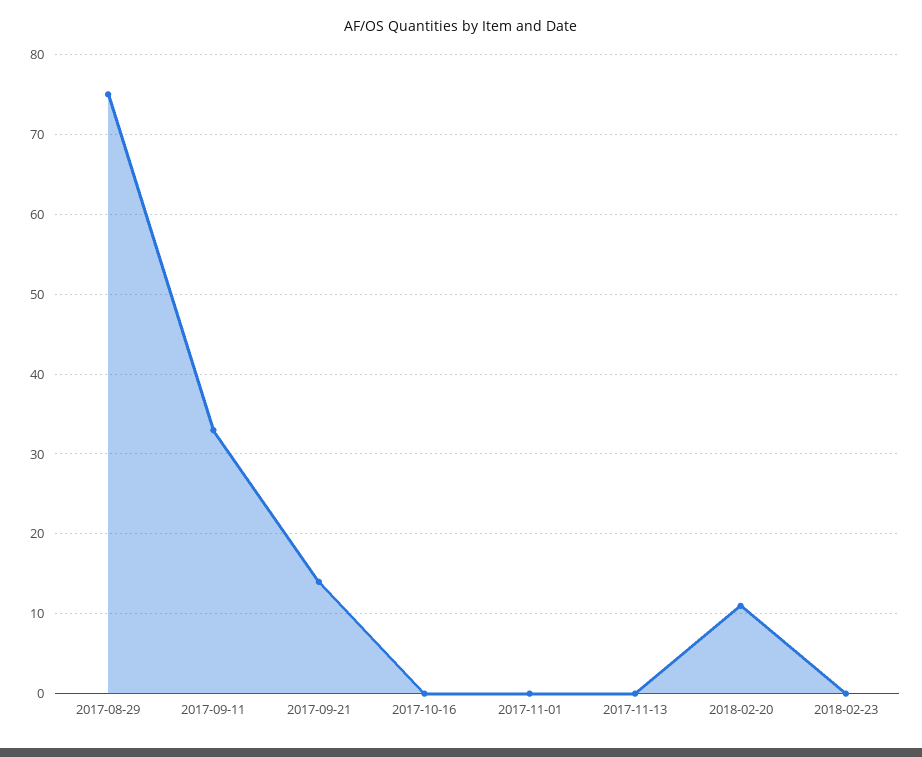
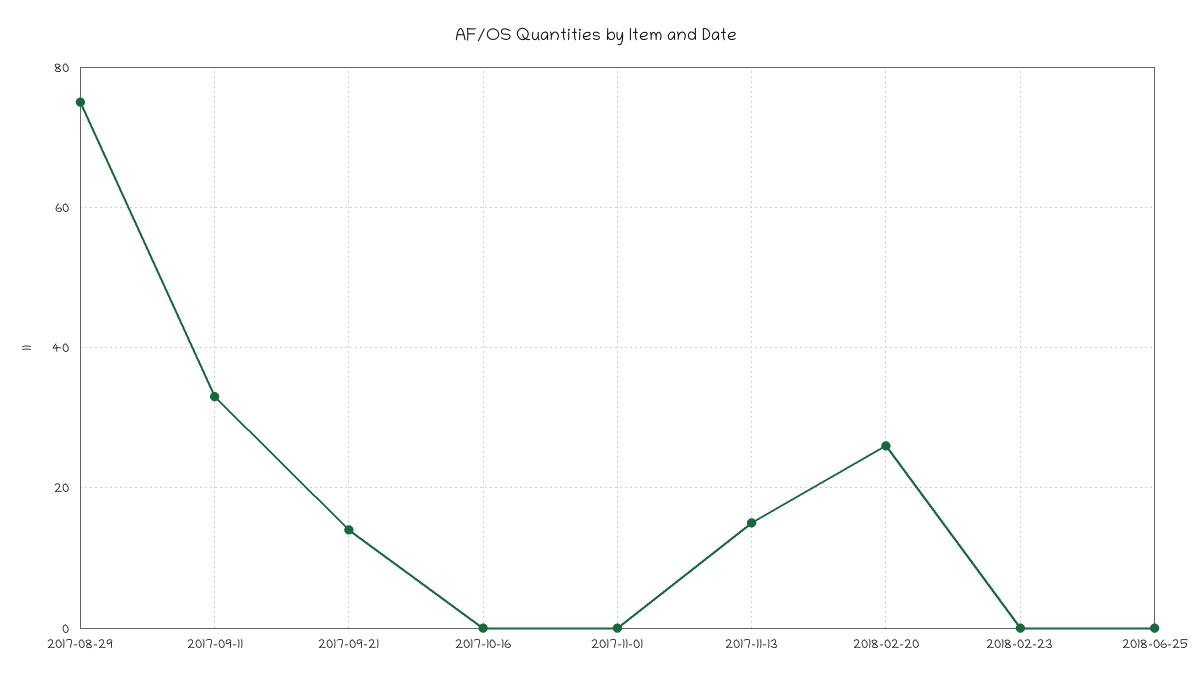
2017-11-13: 0 -> 15
2018-02-20: 11 -> 25
2018-06-25: none -> 0

